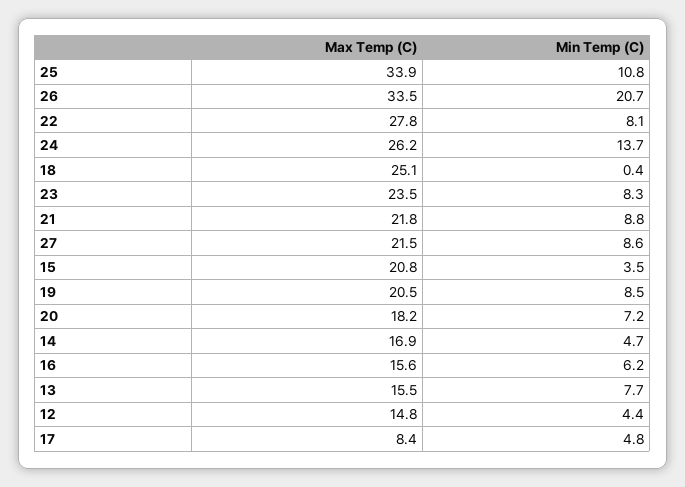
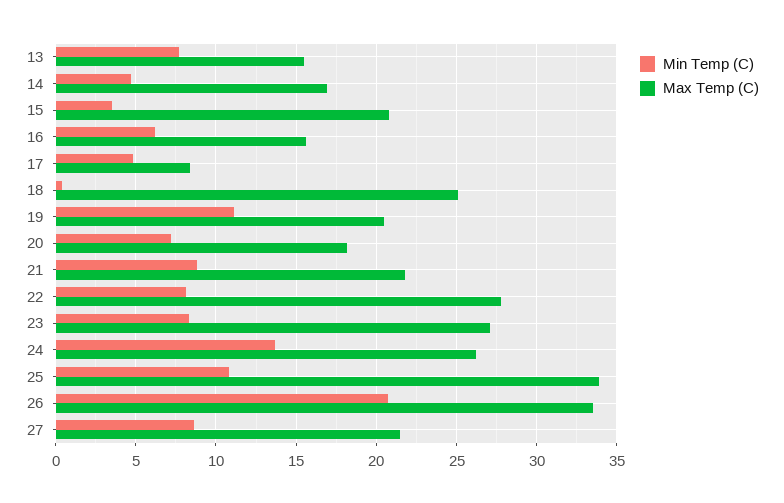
Max Temp (C), 23: 23.5 -> 27
Min Temp (C), 19: 8.5 -> 11
Max Temp (C), 12: 14.8 -> none
Min Temp (C), 12: 4.4 -> none

